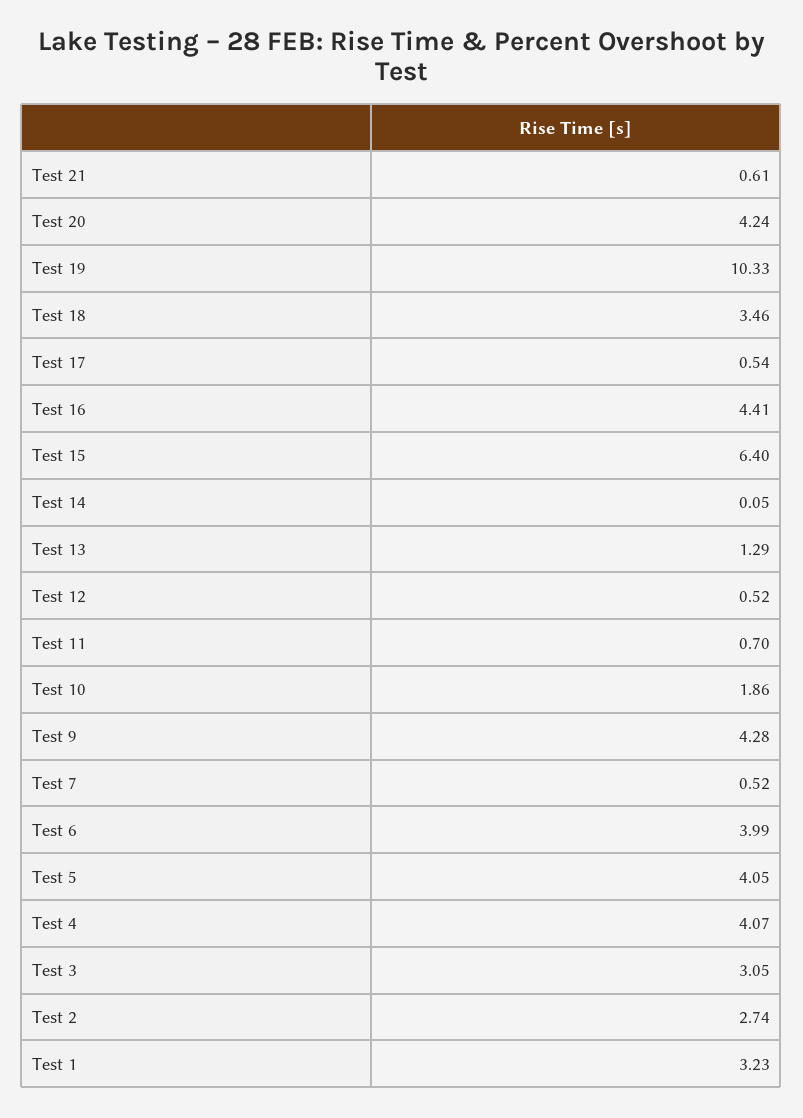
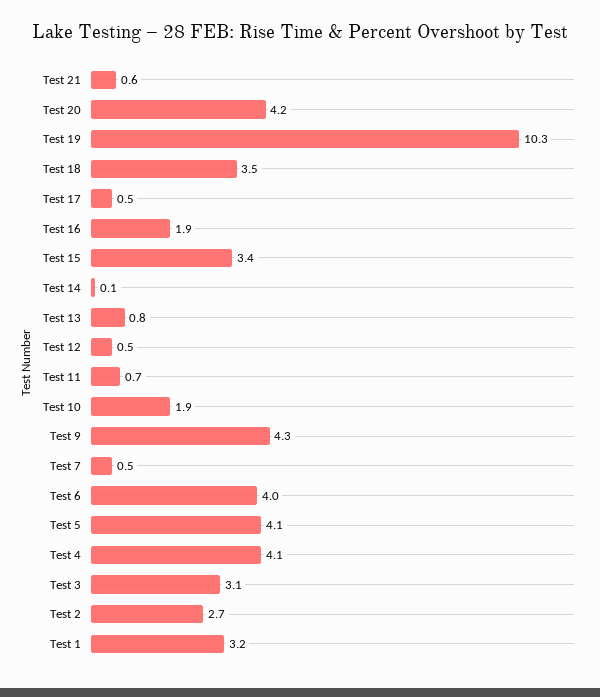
Test 16: 4.41 -> 1.9
Test 15: 6.4 -> 3.4
Test 13: 1.29 -> 0.8

